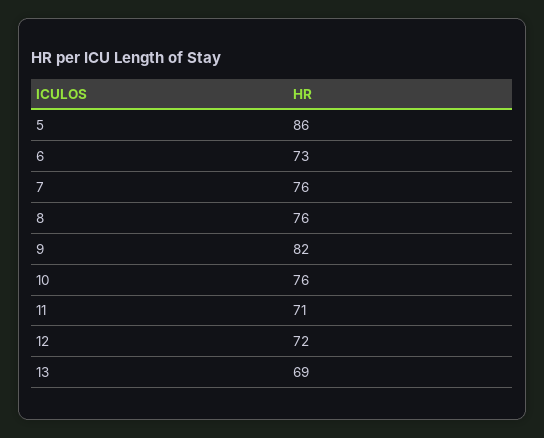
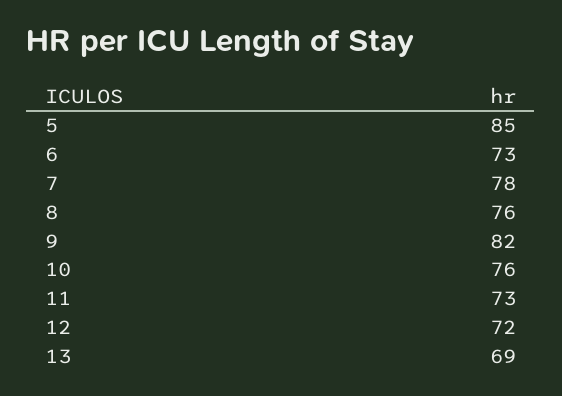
5: 86 -> 85
7: 76 -> 78
11: 71 -> 73

